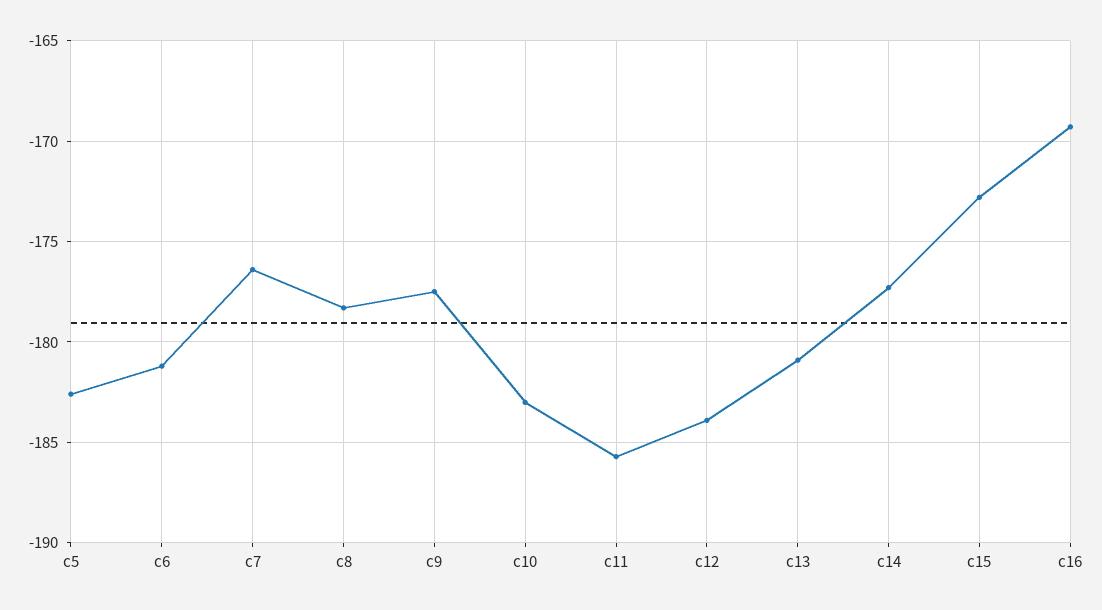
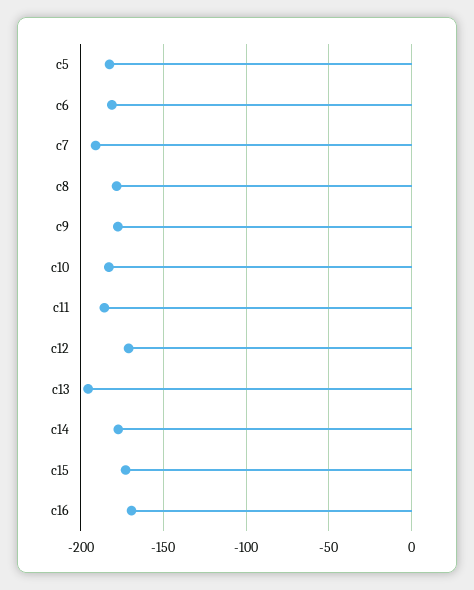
c7: -176.5 -> -190
c12: -184 -> -170
c13: -181 -> -195

